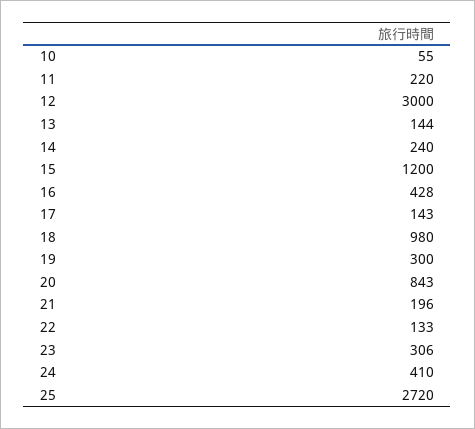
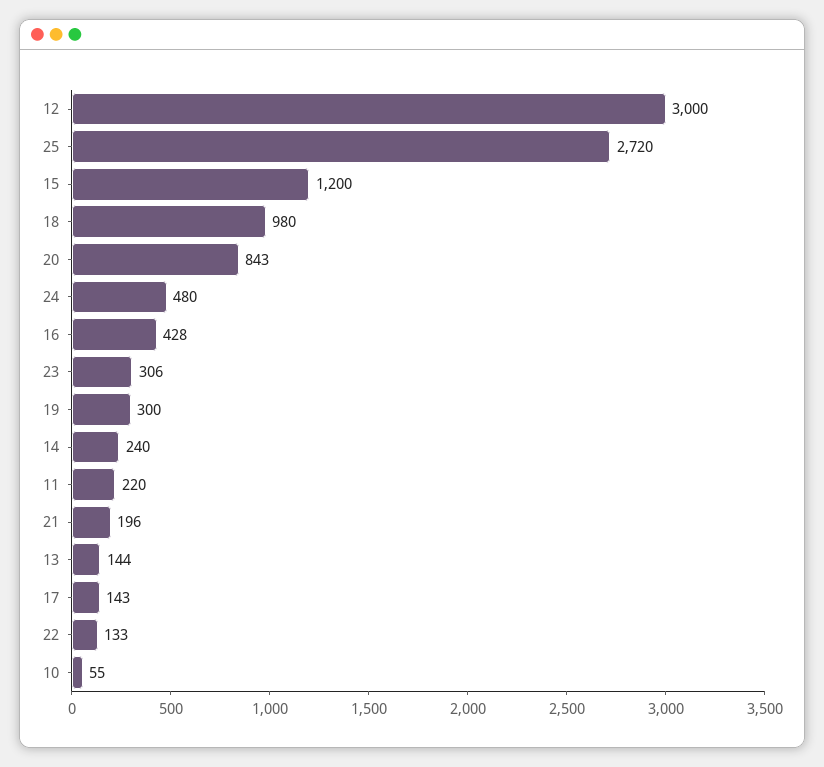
24: 410 -> 480

